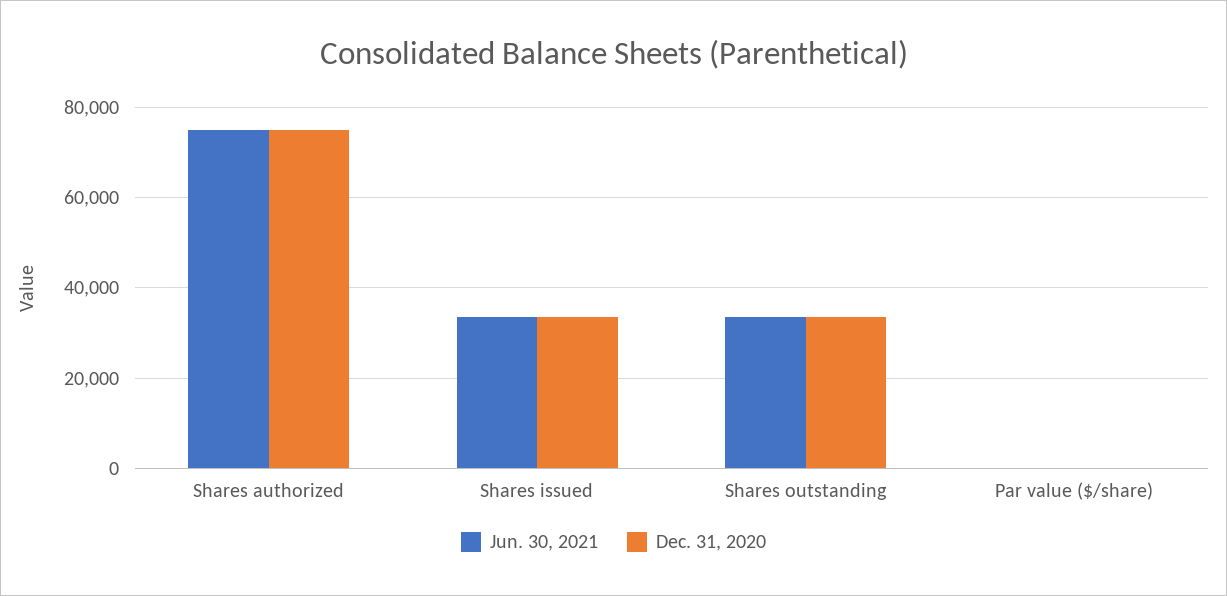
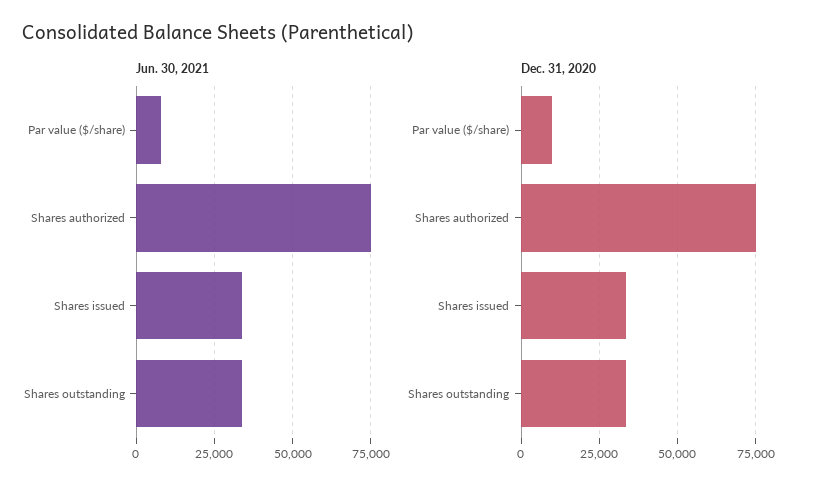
Jun. 30, 2021, Par value ($/share): 0 -> 7500
Dec. 31, 2020, Par value ($/share): 0 -> 10000

